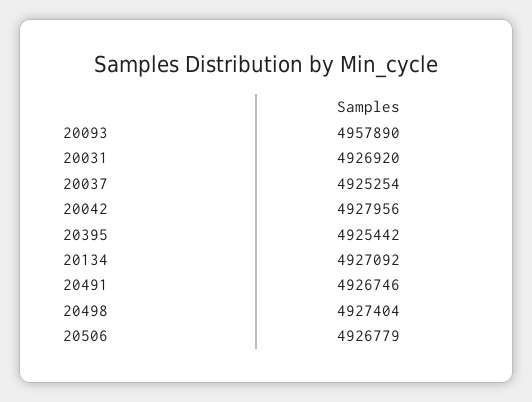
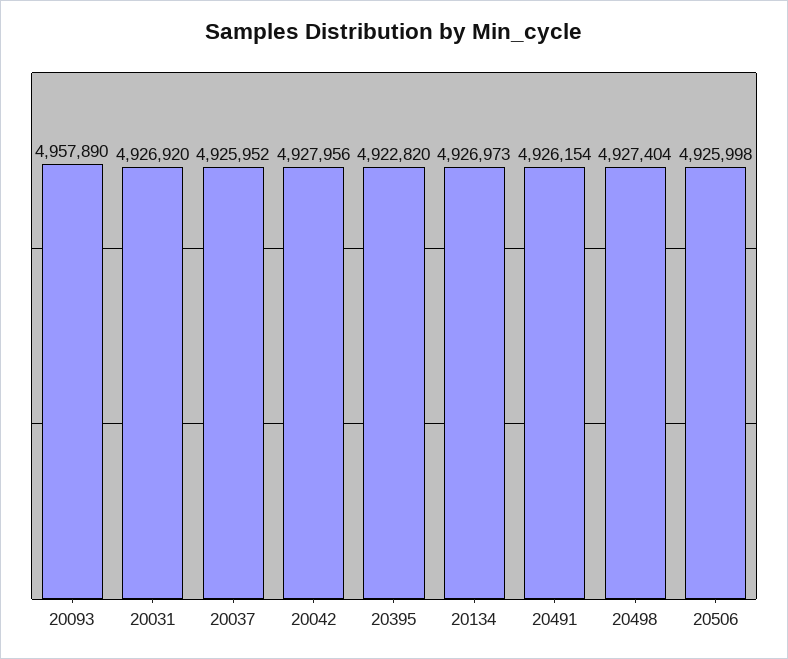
20037: 4925254 -> 4925952
20395: 4925442 -> 4922820
20134: 4927092 -> 4926973
20491: 4926746 -> 4926154
20506: 4926779 -> 4925998

